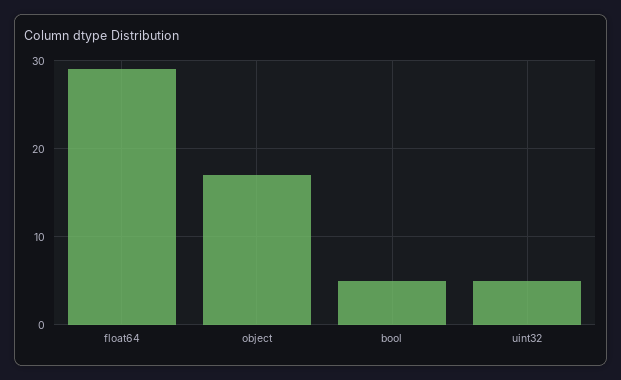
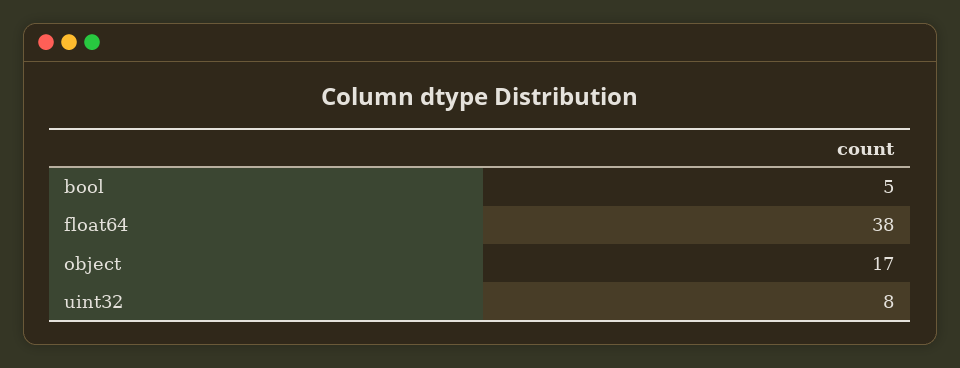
float64: 29 -> 38
uint32: 5 -> 8

